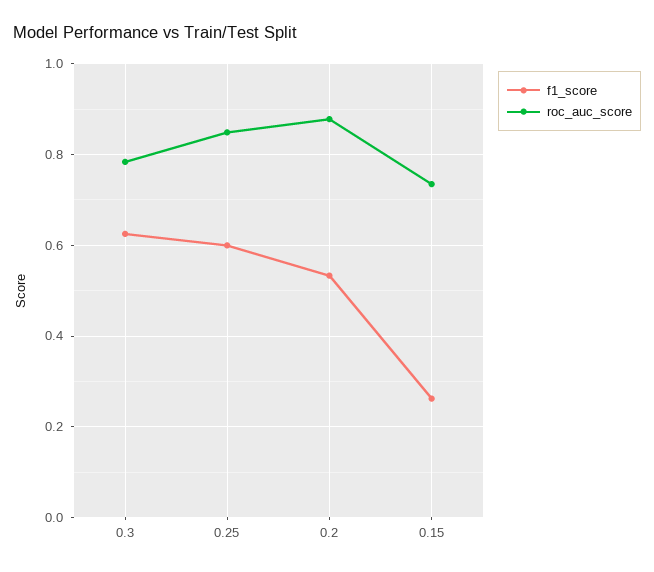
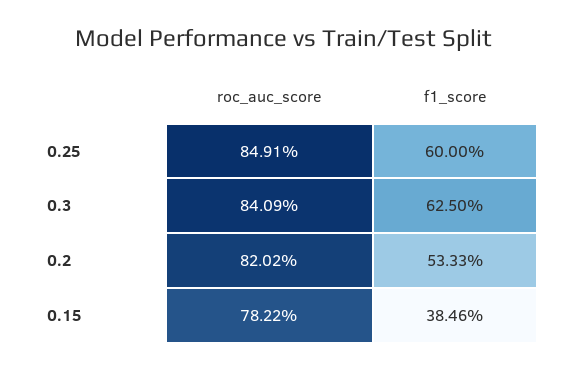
roc_auc_score, 0.3: 0.78 -> 0.8409
roc_auc_score, 0.2: 0.88 -> 0.8202
f1_score, 0.15: 0.26 -> 0.3846
roc_auc_score, 0.15: 0.74 -> 0.7822

